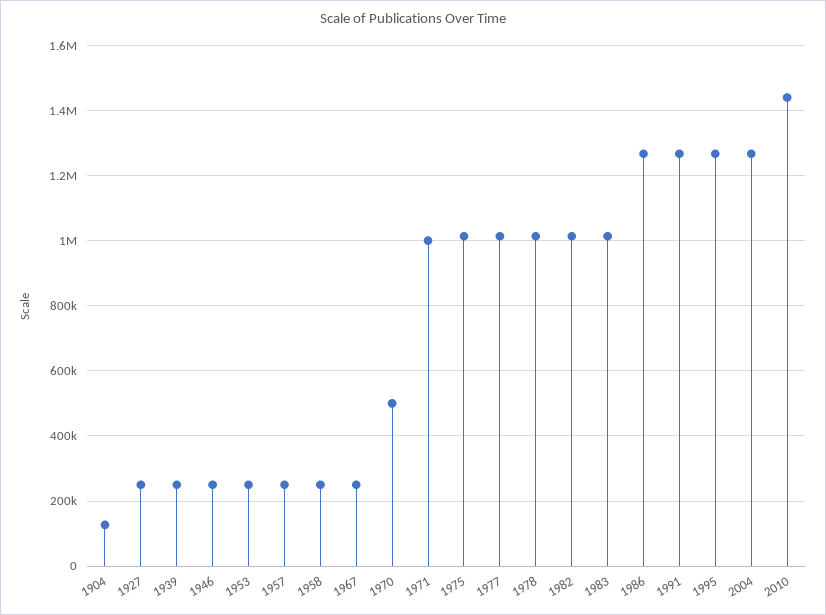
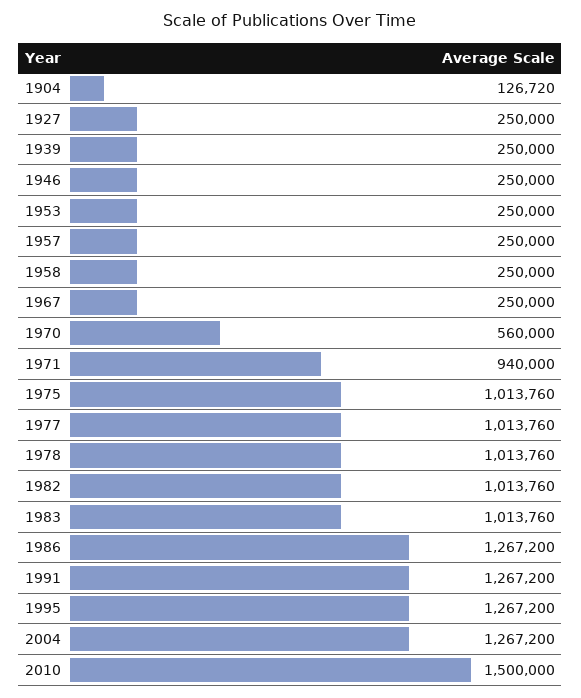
1970: 500000 -> 560000
1971: 1000000 -> 940000
2010: 1440000 -> 1500000

